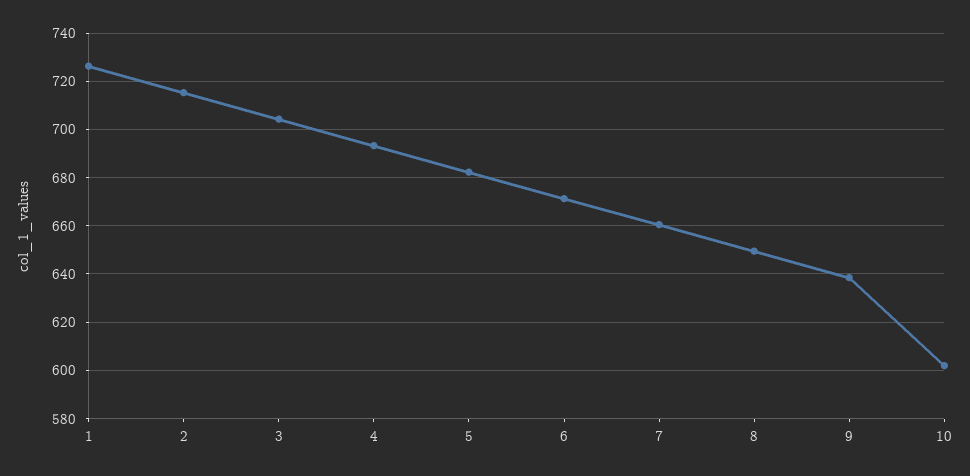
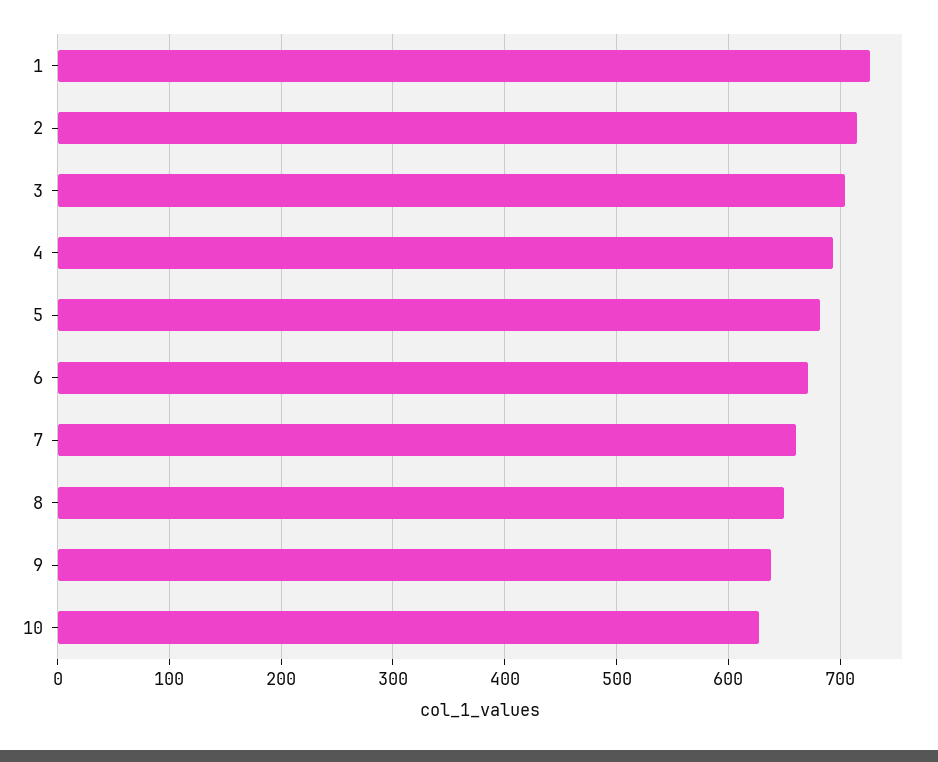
10: 602.5 -> 630

